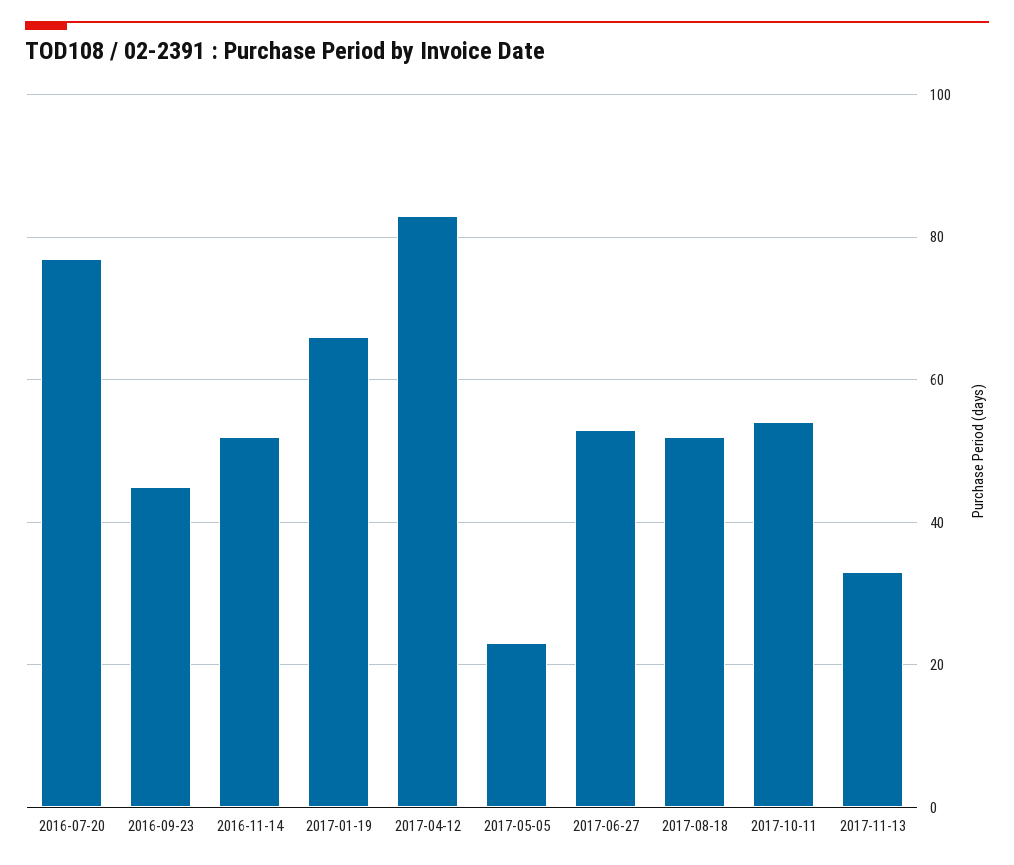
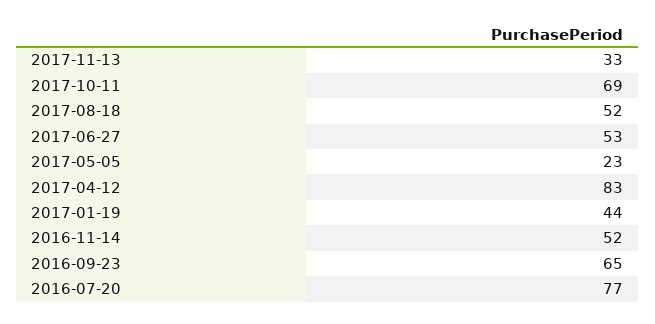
2016-09-23: 45 -> 65
2017-01-19: 65 -> 44
2017-10-11: 55 -> 69

